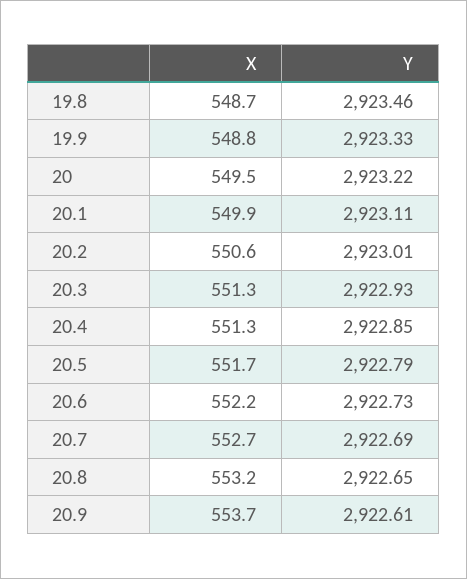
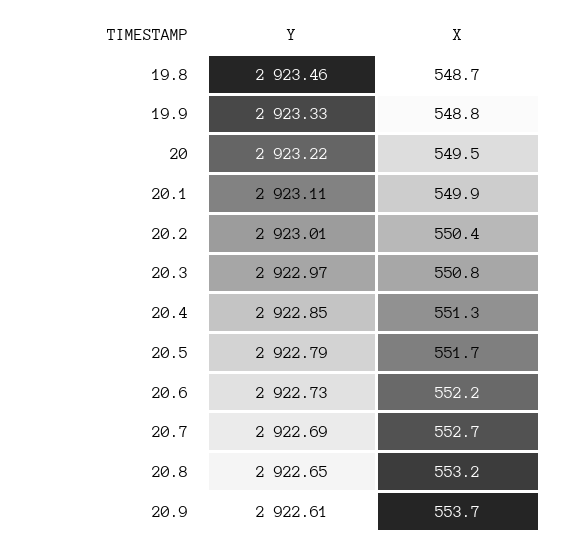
X, 20.2: 550.6 -> 550.4
X, 20.3: 551.3 -> 550.8
Y, 20.3: 2922.93 -> 2922.97

